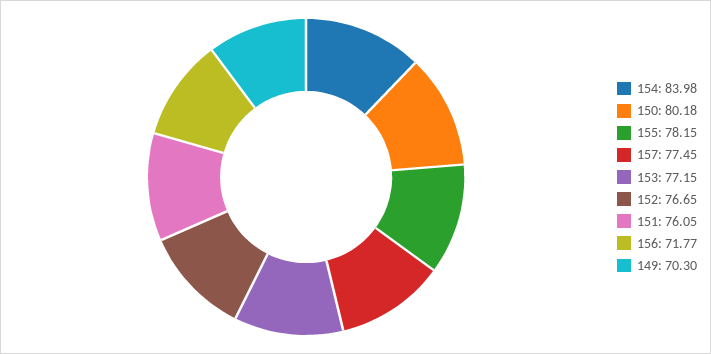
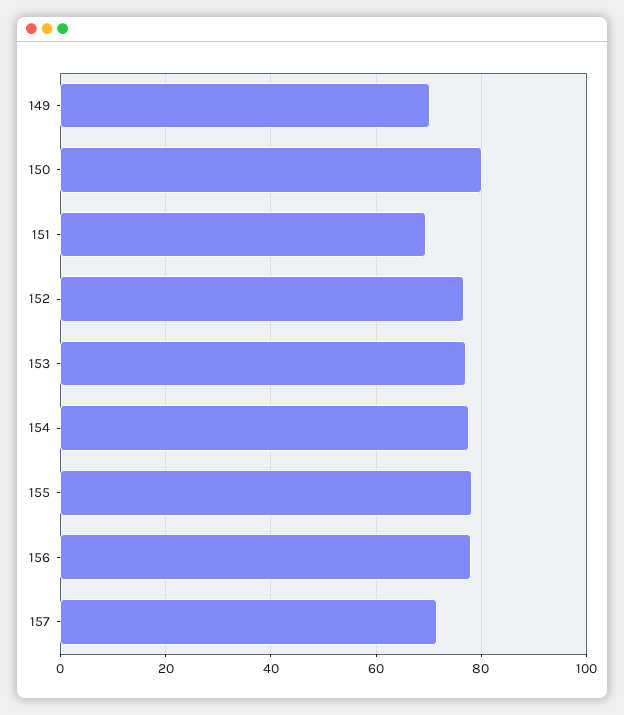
154: 83.98 -> 78
157: 77.45 -> 72
151: 76.05 -> 70
156: 71.77 -> 78

